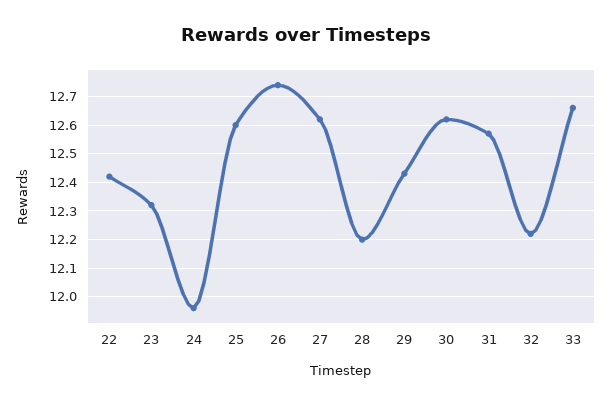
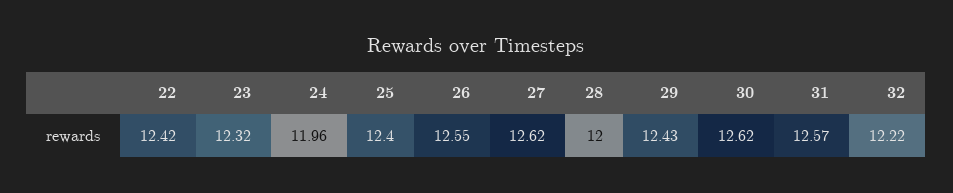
25: 12.6 -> 12.4
26: 12.75 -> 12.55
28: 12.2 -> 12
33: 12.65 -> none

